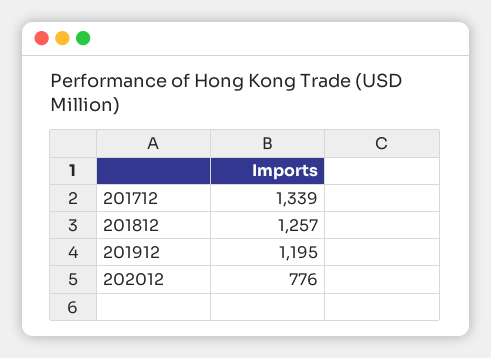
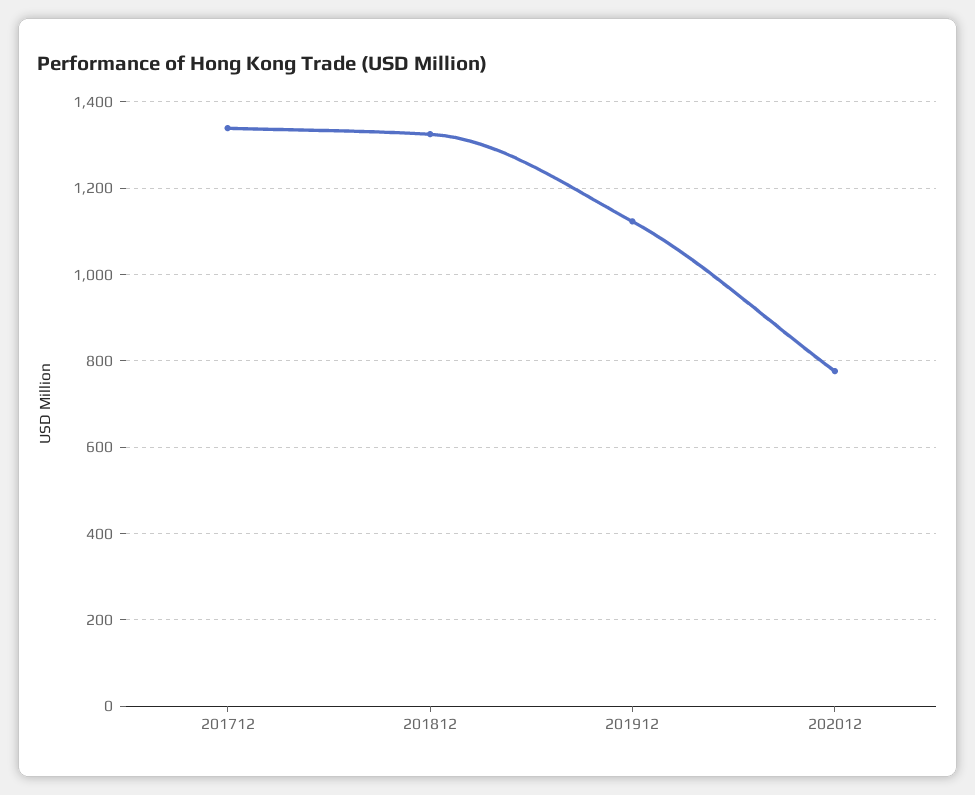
201812: 1257 -> 1320
201912: 1195 -> 1120

